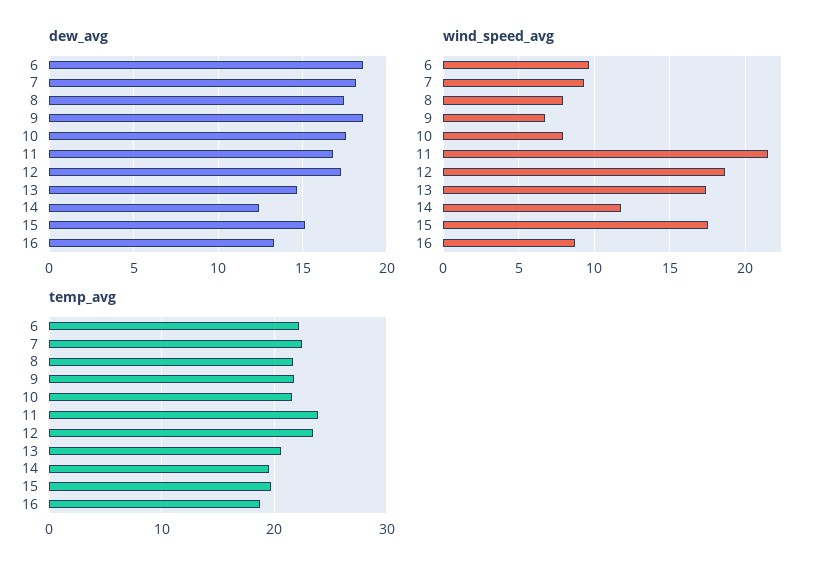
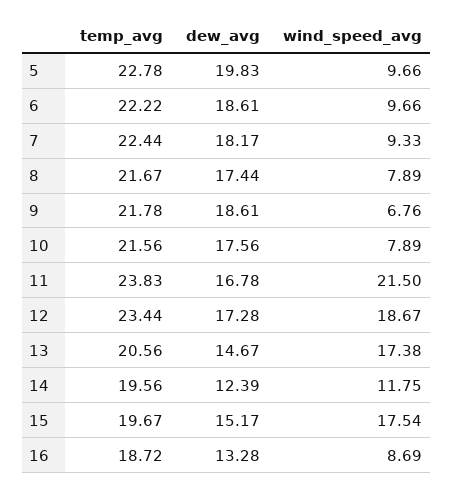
temp_avg, 5: none -> 22.78
dew_avg, 5: none -> 19.83
wind_speed_avg, 5: none -> 9.66

